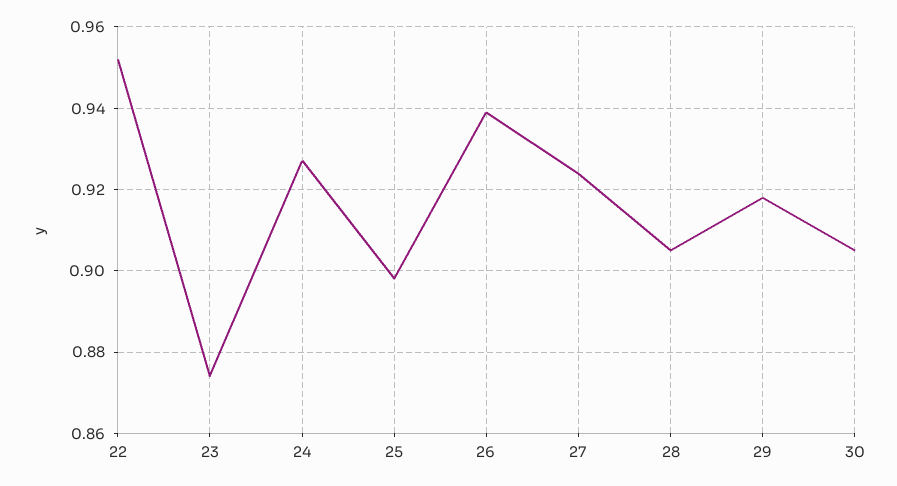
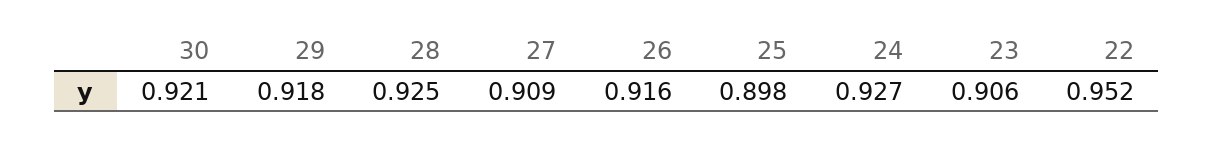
23: 0.875 -> 0.906
26: 0.94 -> 0.916
27: 0.925 -> 0.909
28: 0.905 -> 0.925
30: 0.905 -> 0.921

